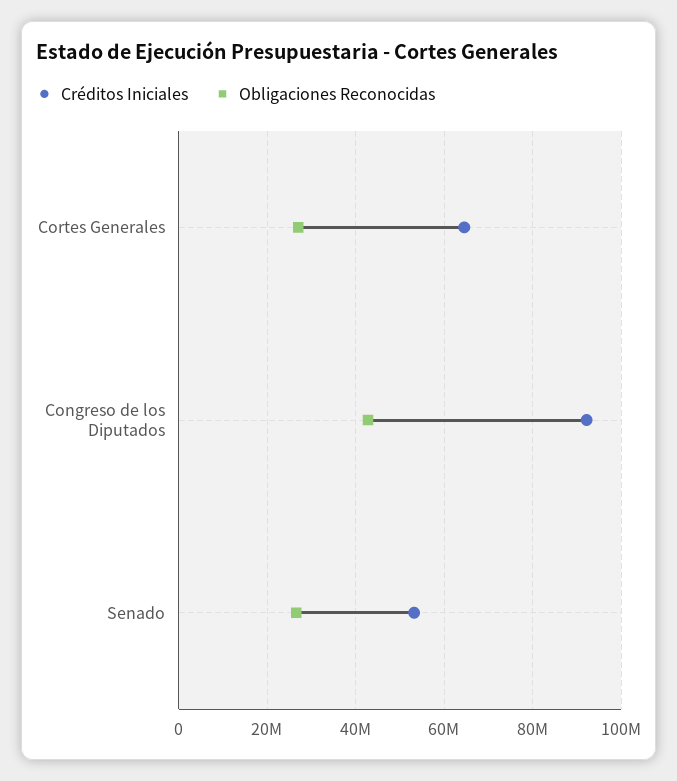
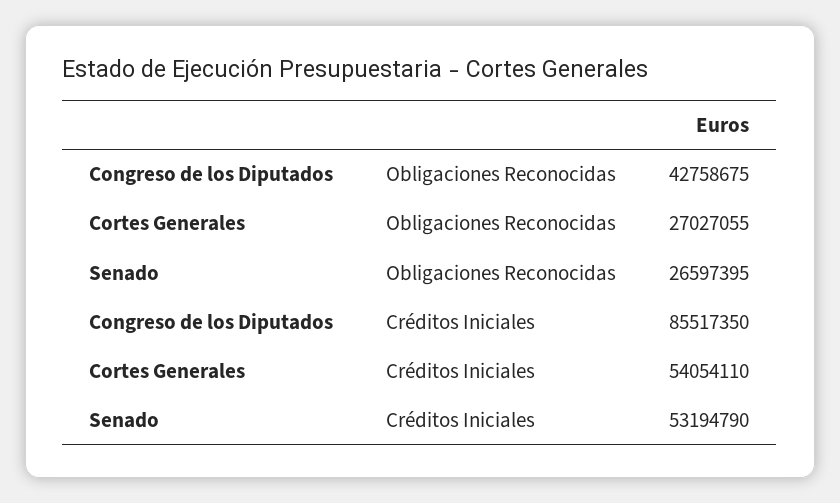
Créditos Iniciales, Cortes Generales: 64000000 -> 54054110
Créditos Iniciales, Congreso de los Diputados: 92000000 -> 85517350

